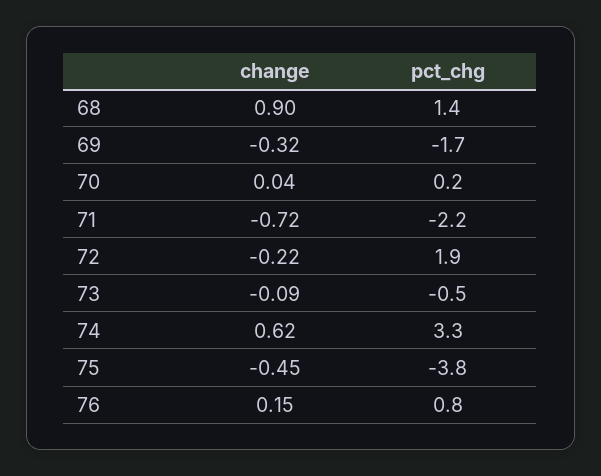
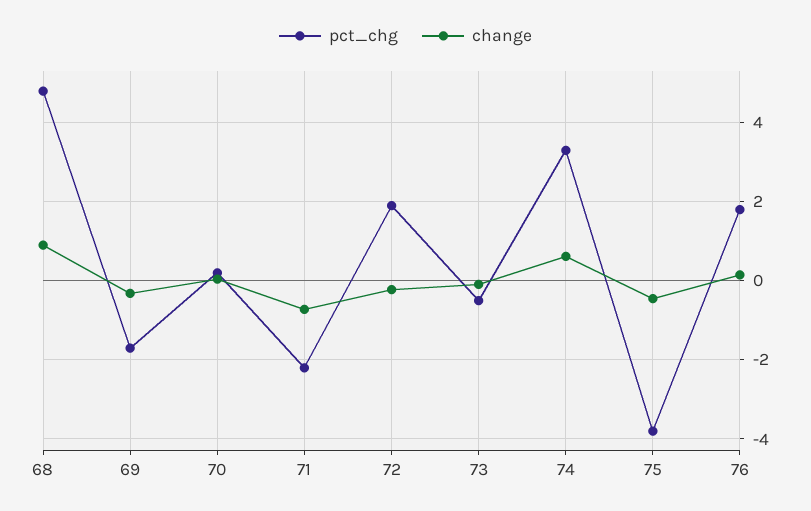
pct_chg, 68: 1.4 -> 4.8
pct_chg, 76: 0.8 -> 1.8

